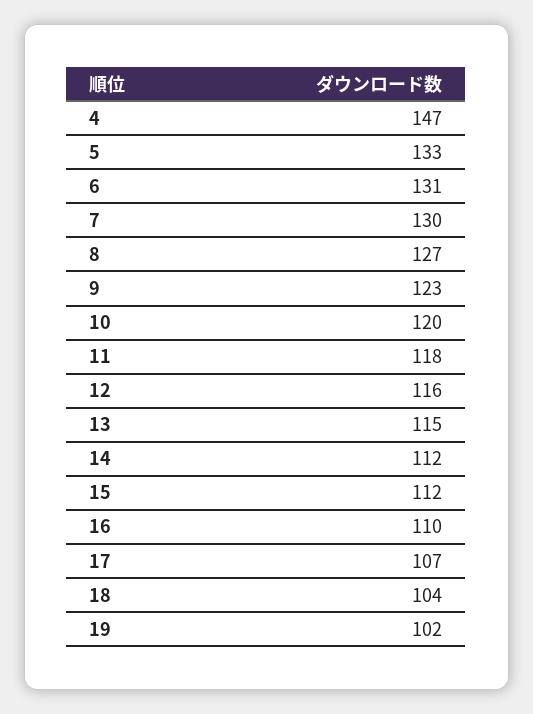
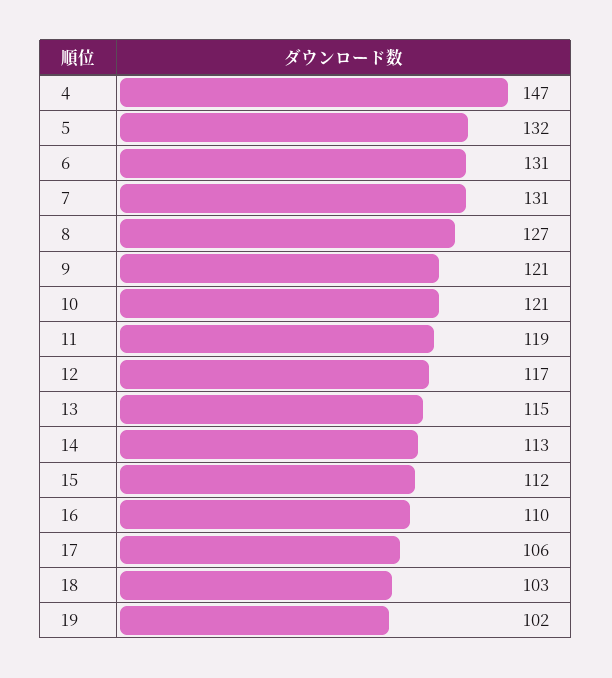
5: 133 -> 132
7: 130 -> 131
9: 123 -> 121
10: 120 -> 121
11: 118 -> 119
12: 116 -> 117
14: 112 -> 113
17: 107 -> 106
18: 104 -> 103

